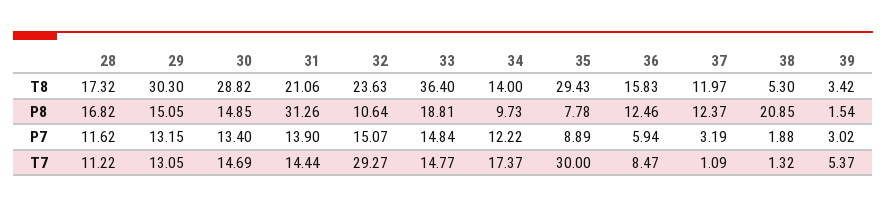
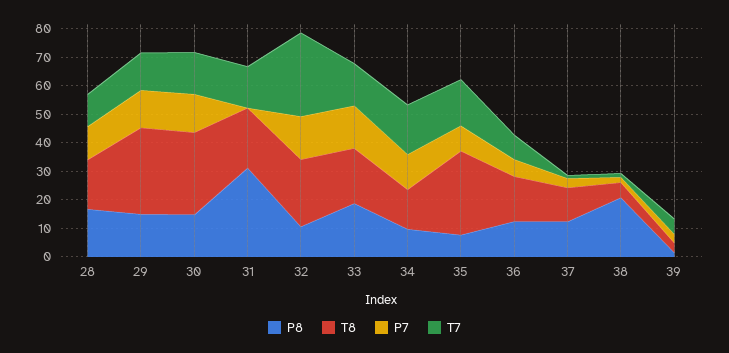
T8, 33: 36.4 -> 20
P7, 31: 13.9 -> 0
T7, 35: 30 -> 15

